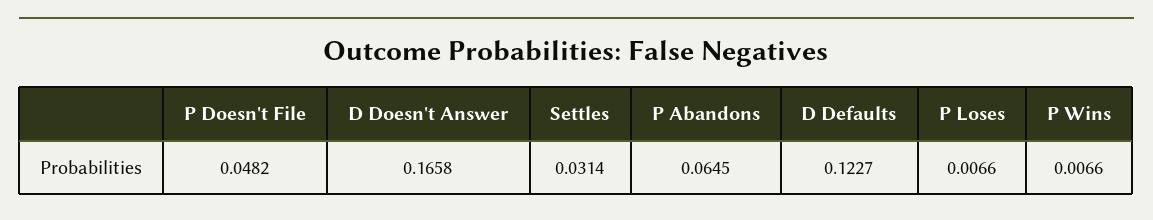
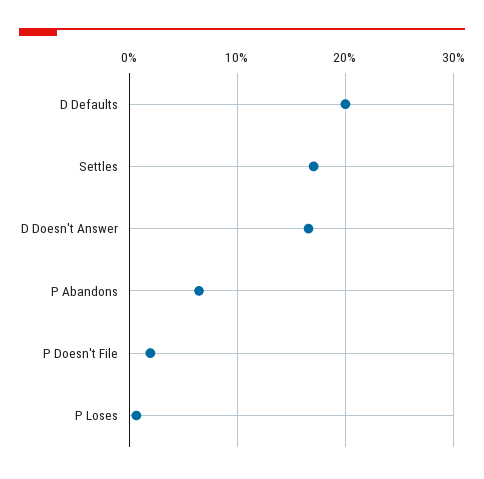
P Doesn't File: 0.0482 -> 0.02
Settles: 0.0314 -> 0.17
D Defaults: 0.1227 -> 0.2
P Wins: 0.0066 -> none

